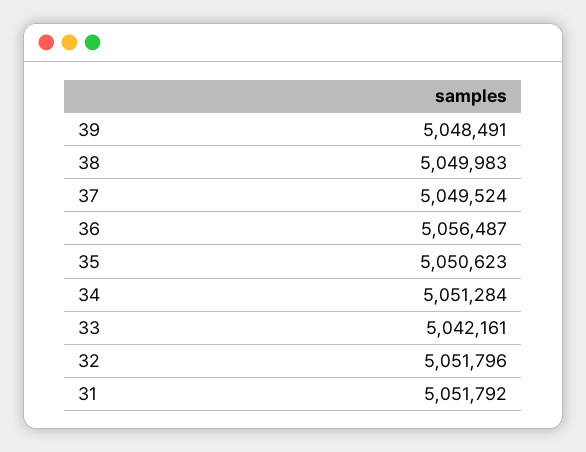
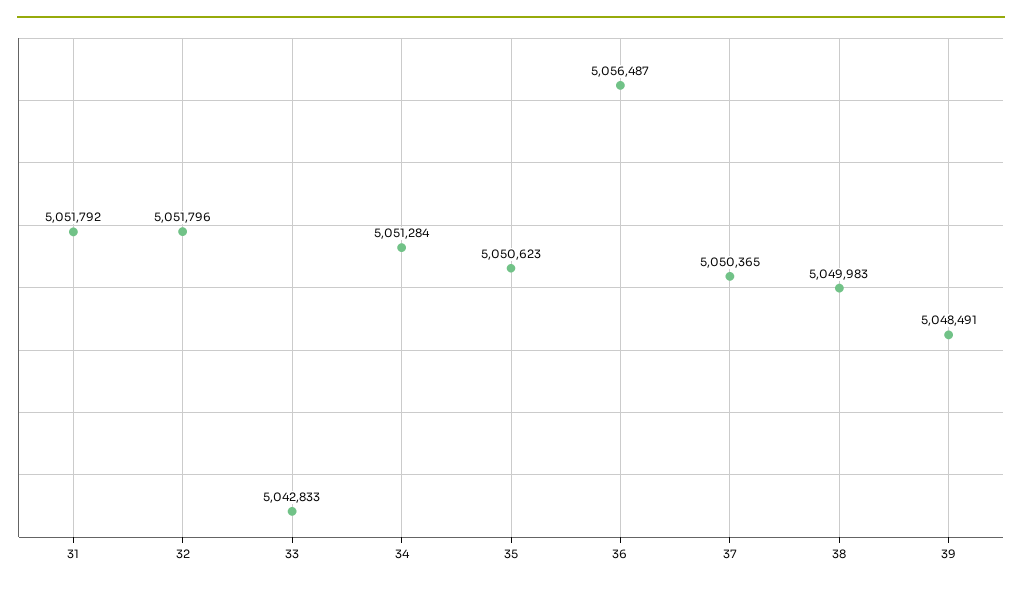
37: 5049524 -> 5050365
33: 5042161 -> 5042833

